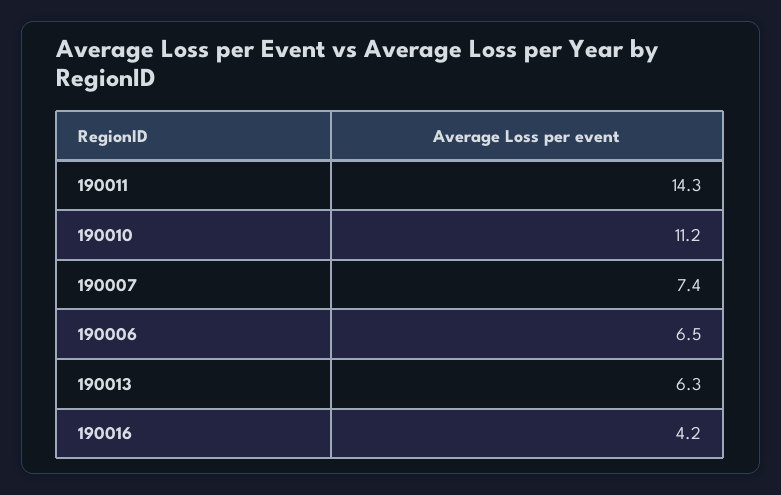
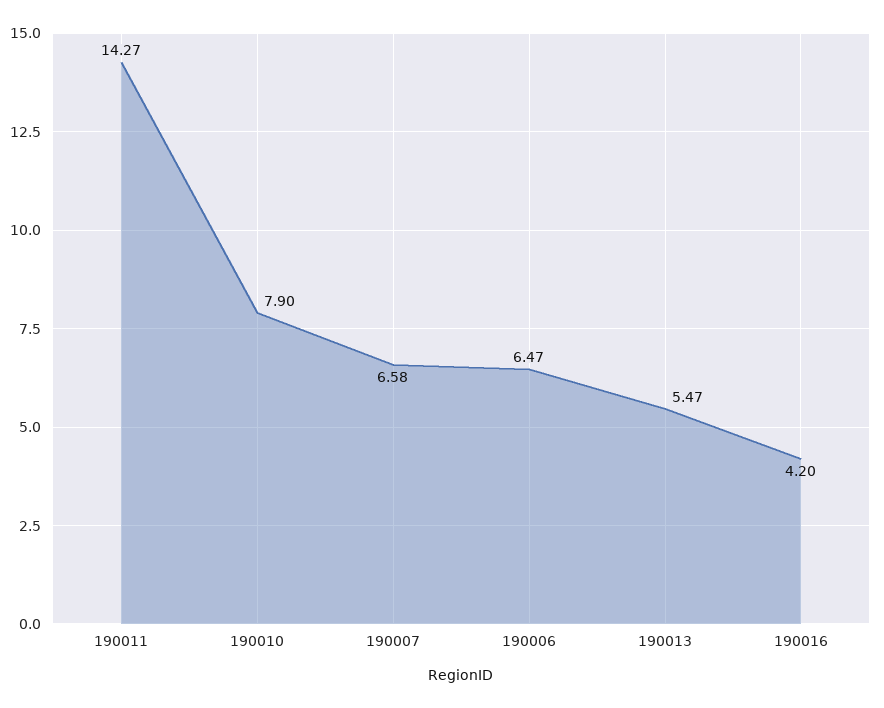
190010: 11.2 -> 7.9
190007: 7.4 -> 6.58
190013: 6.3 -> 5.47

